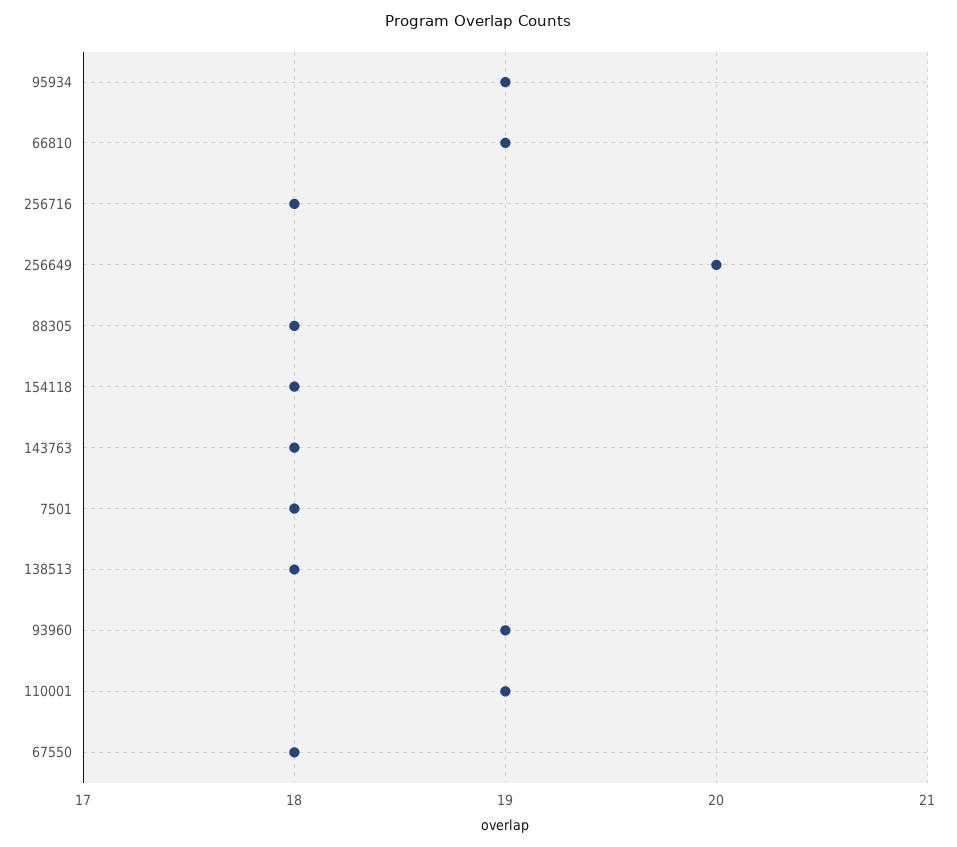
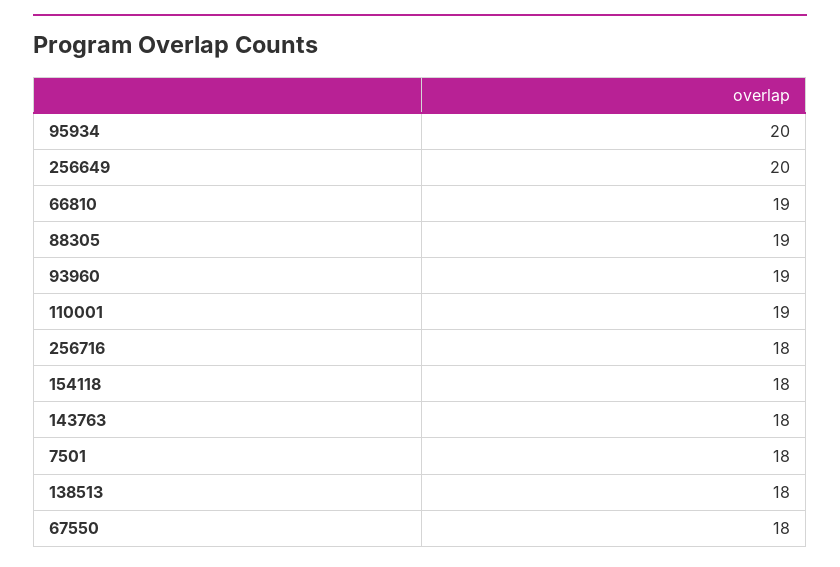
95934: 19 -> 20
88305: 18 -> 19

